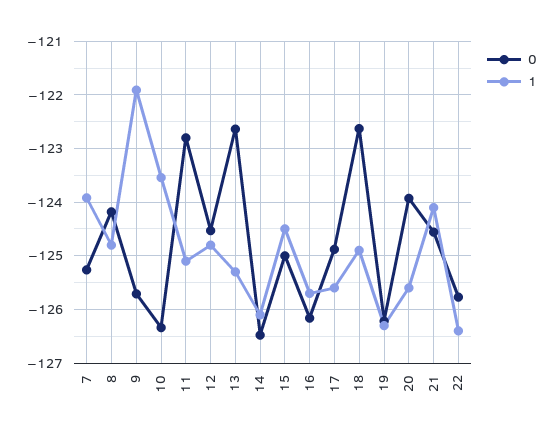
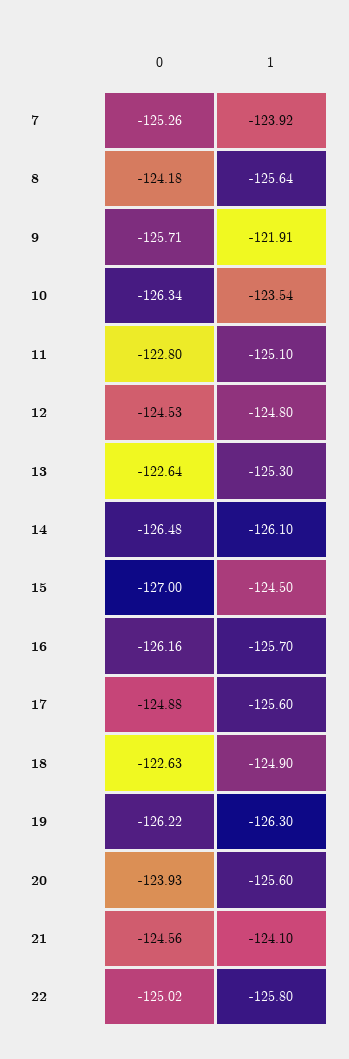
1, 8: -124.8 -> -125.64
0, 15: -125 -> -127
0, 22: -125.8 -> -125.02
1, 22: -126.4 -> -125.8

